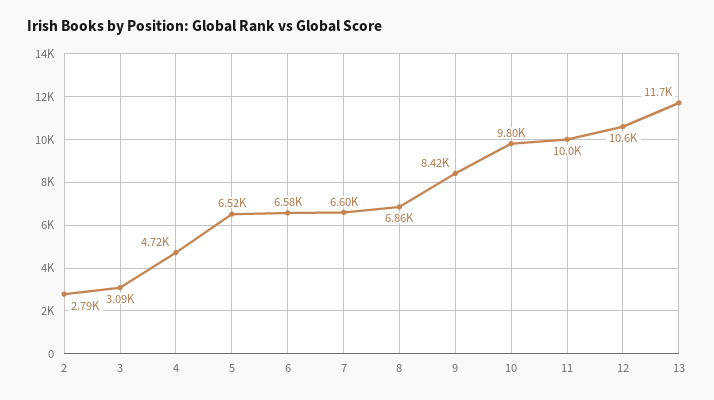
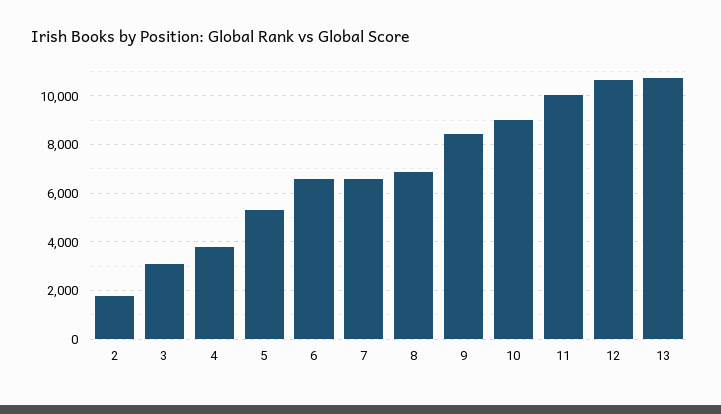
2: 2790 -> 1750
4: 4720 -> 3750
5: 6520 -> 5250
10: 9800 -> 9000
13: 11700 -> 10750

